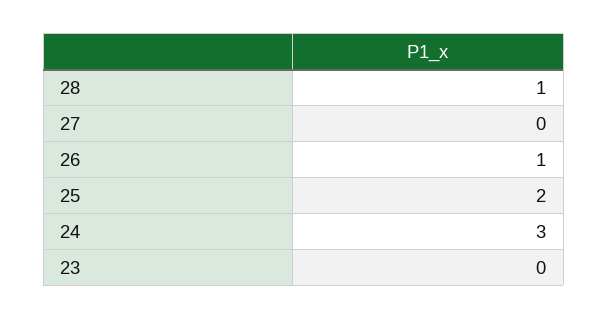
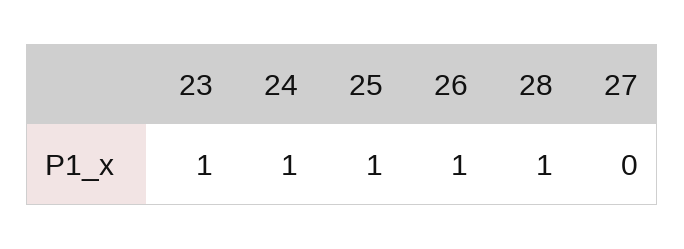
25: 2 -> 1
24: 3 -> 1
23: 0 -> 1

